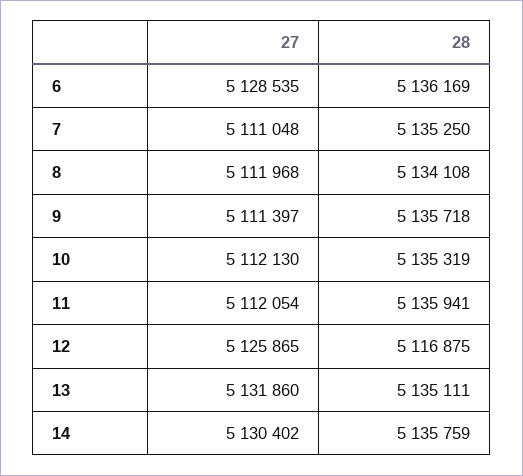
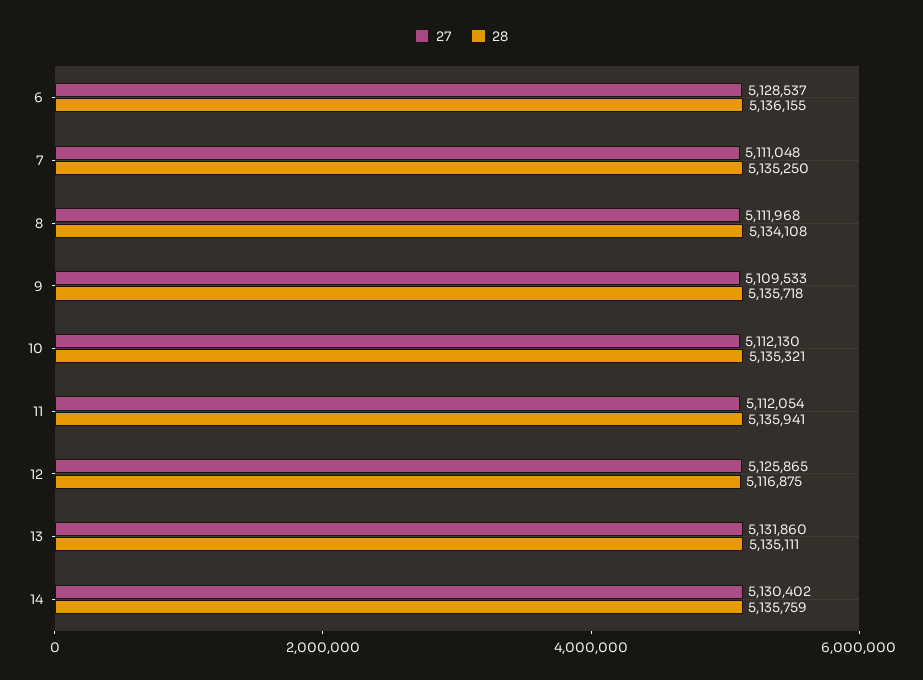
27, 6: 5128535 -> 5128537
28, 6: 5136169 -> 5136155
27, 9: 5111397 -> 5109533
28, 10: 5135319 -> 5135321

